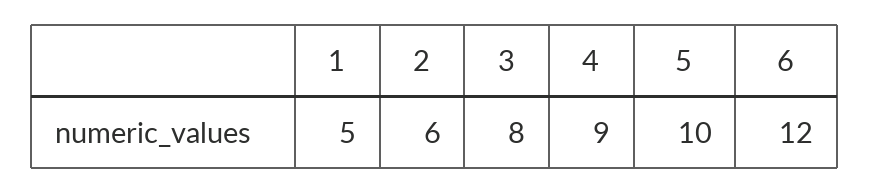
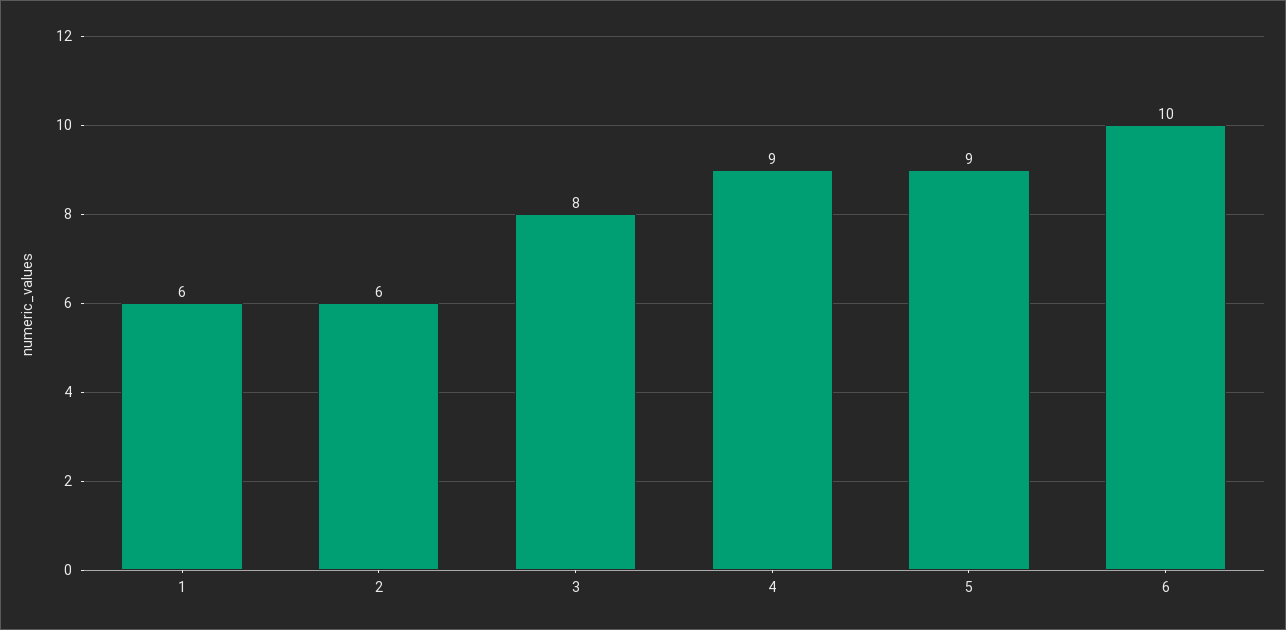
1: 5 -> 6
5: 10 -> 9
6: 12 -> 10

